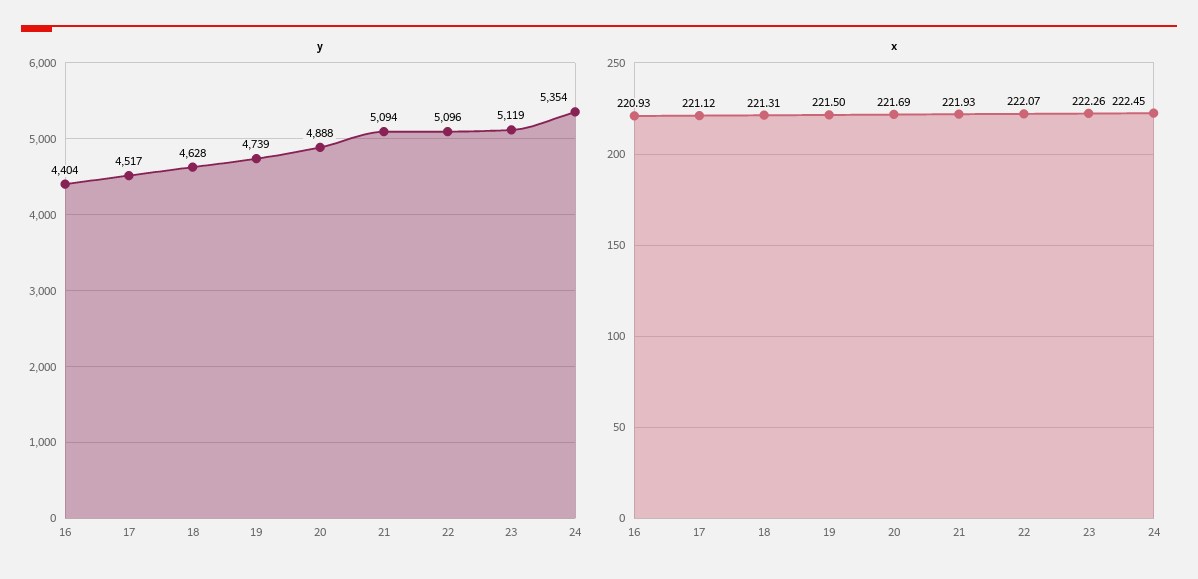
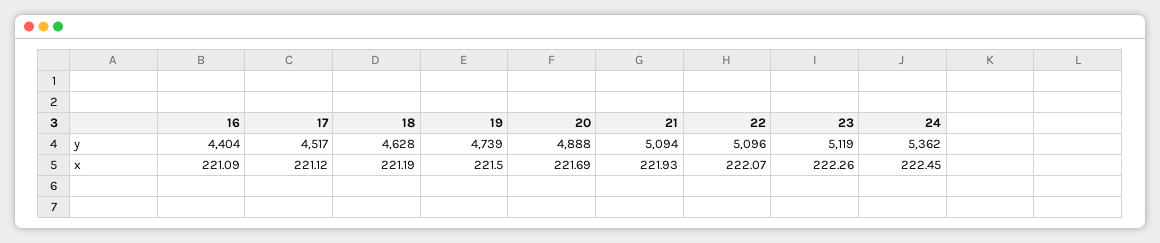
y, 24: 5354 -> 5362
x, 16: 220.93 -> 221.09
x, 18: 221.31 -> 221.19

